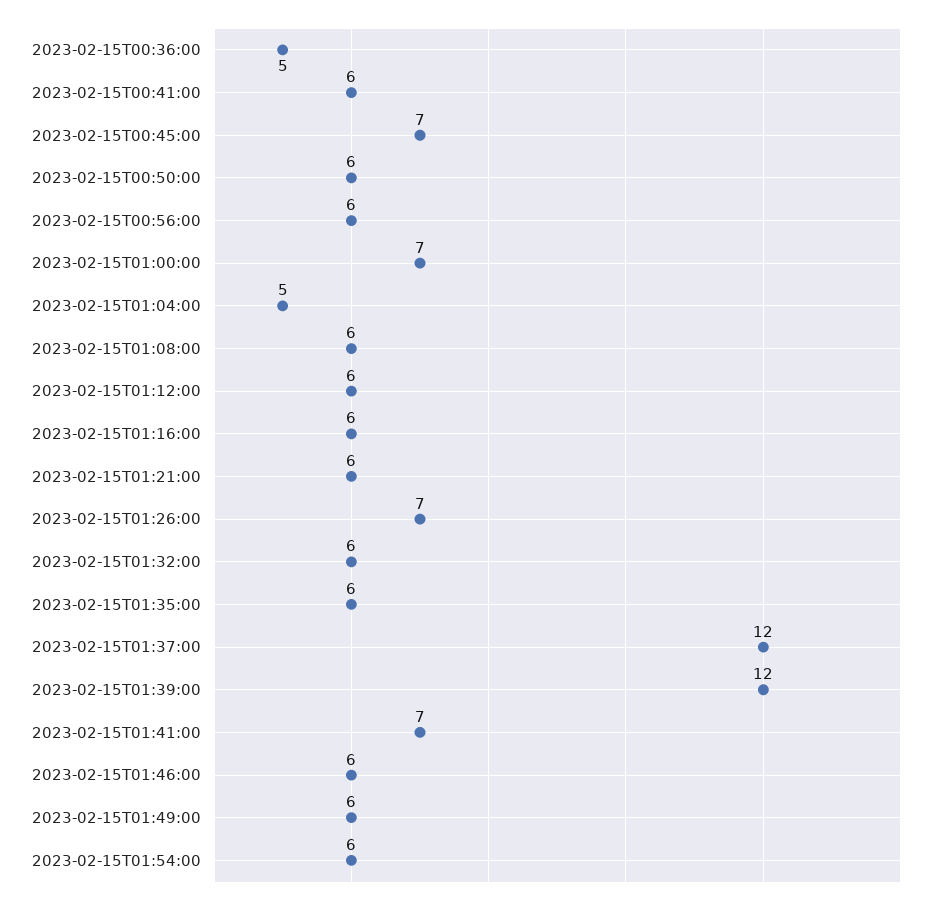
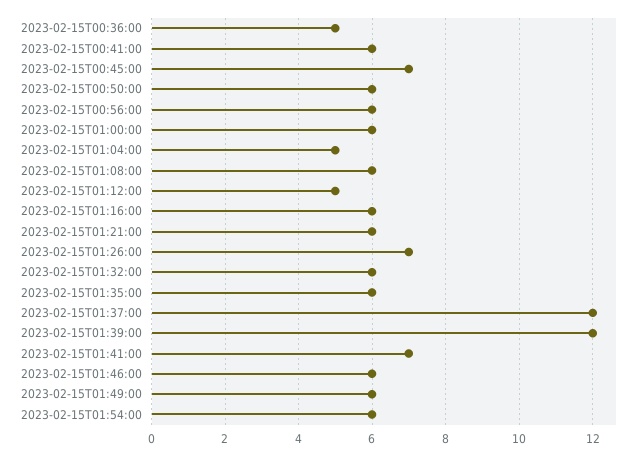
2023-02-15T01:00:00: 7 -> 6
2023-02-15T01:12:00: 6 -> 5

